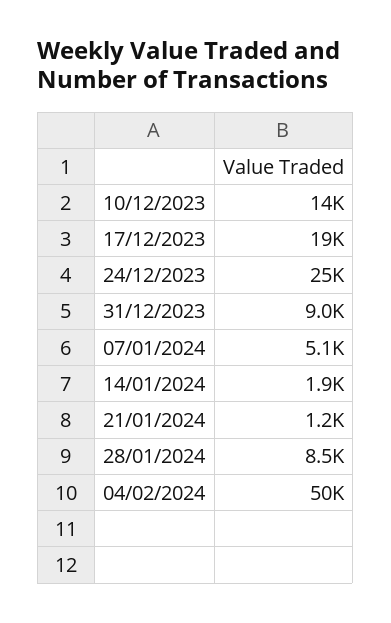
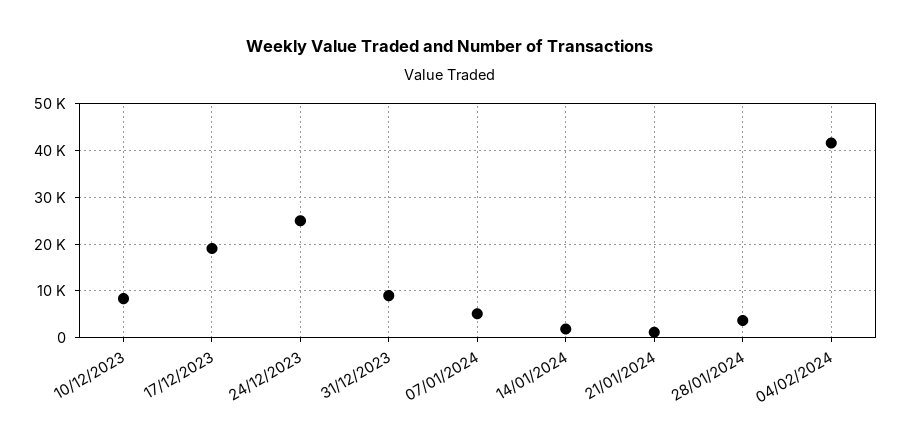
10/12/2023: 14000 -> 8000
28/01/2024: 8500 -> 4000
04/02/2024: 50000 -> 42000

